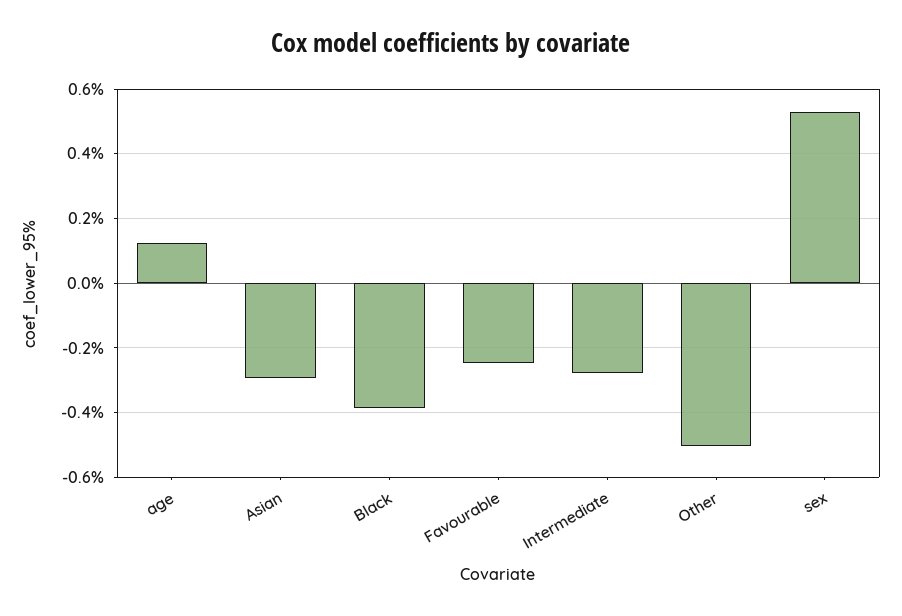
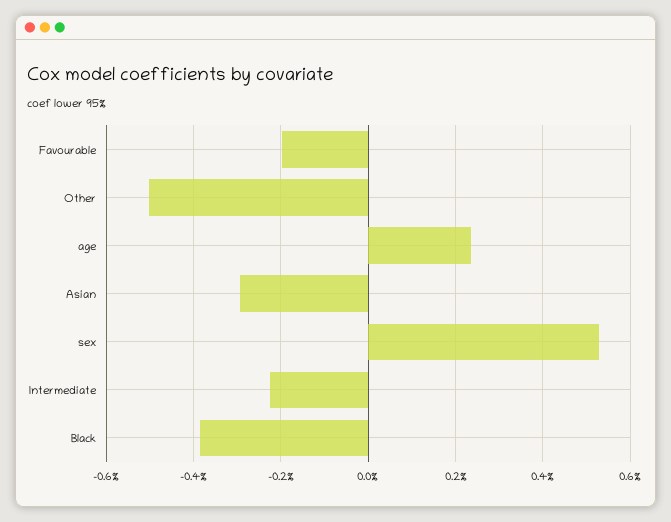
age: 0.12 -> 0.24
Favourable: -0.24 -> -0.2
Intermediate: -0.28 -> -0.22

